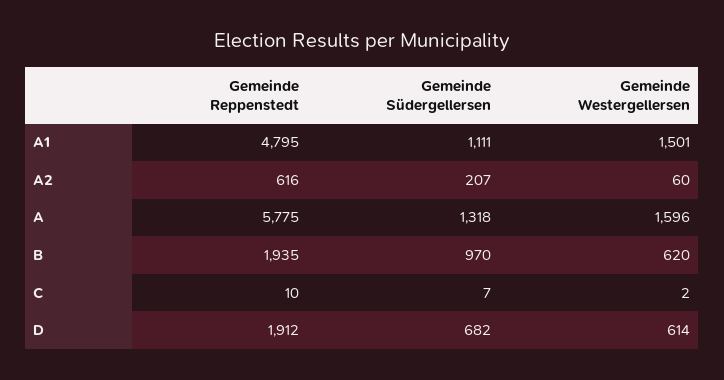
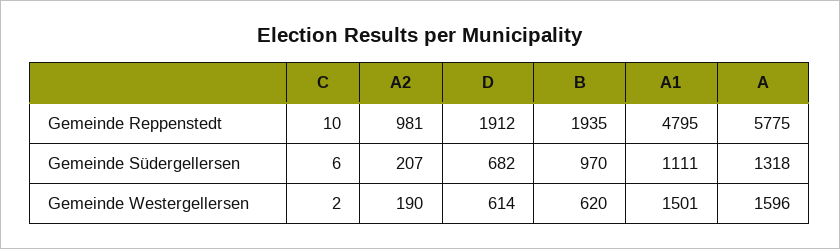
Gemeinde Reppenstedt, A2: 616 -> 981
Gemeinde Westergellersen, A2: 60 -> 190
Gemeinde Südergellersen, C: 7 -> 6

